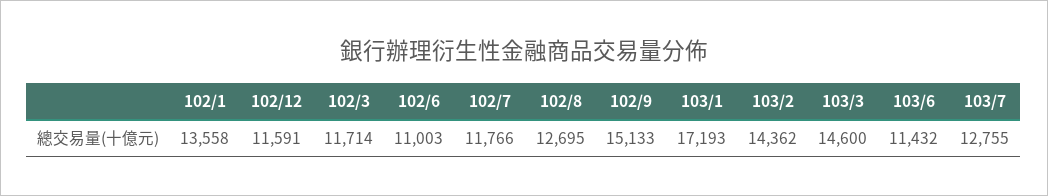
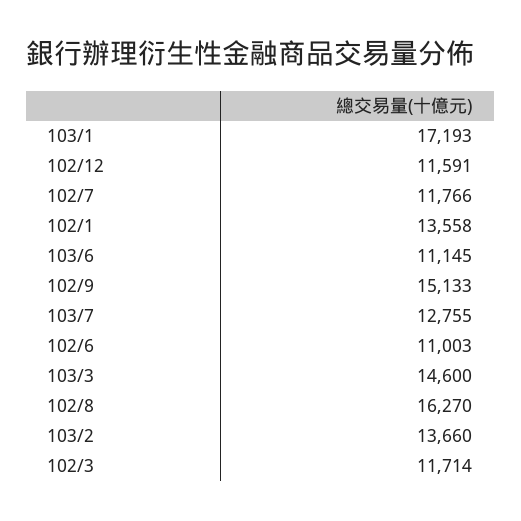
102/8: 12695 -> 16270
103/2: 14362 -> 13660
103/6: 11432 -> 11145

